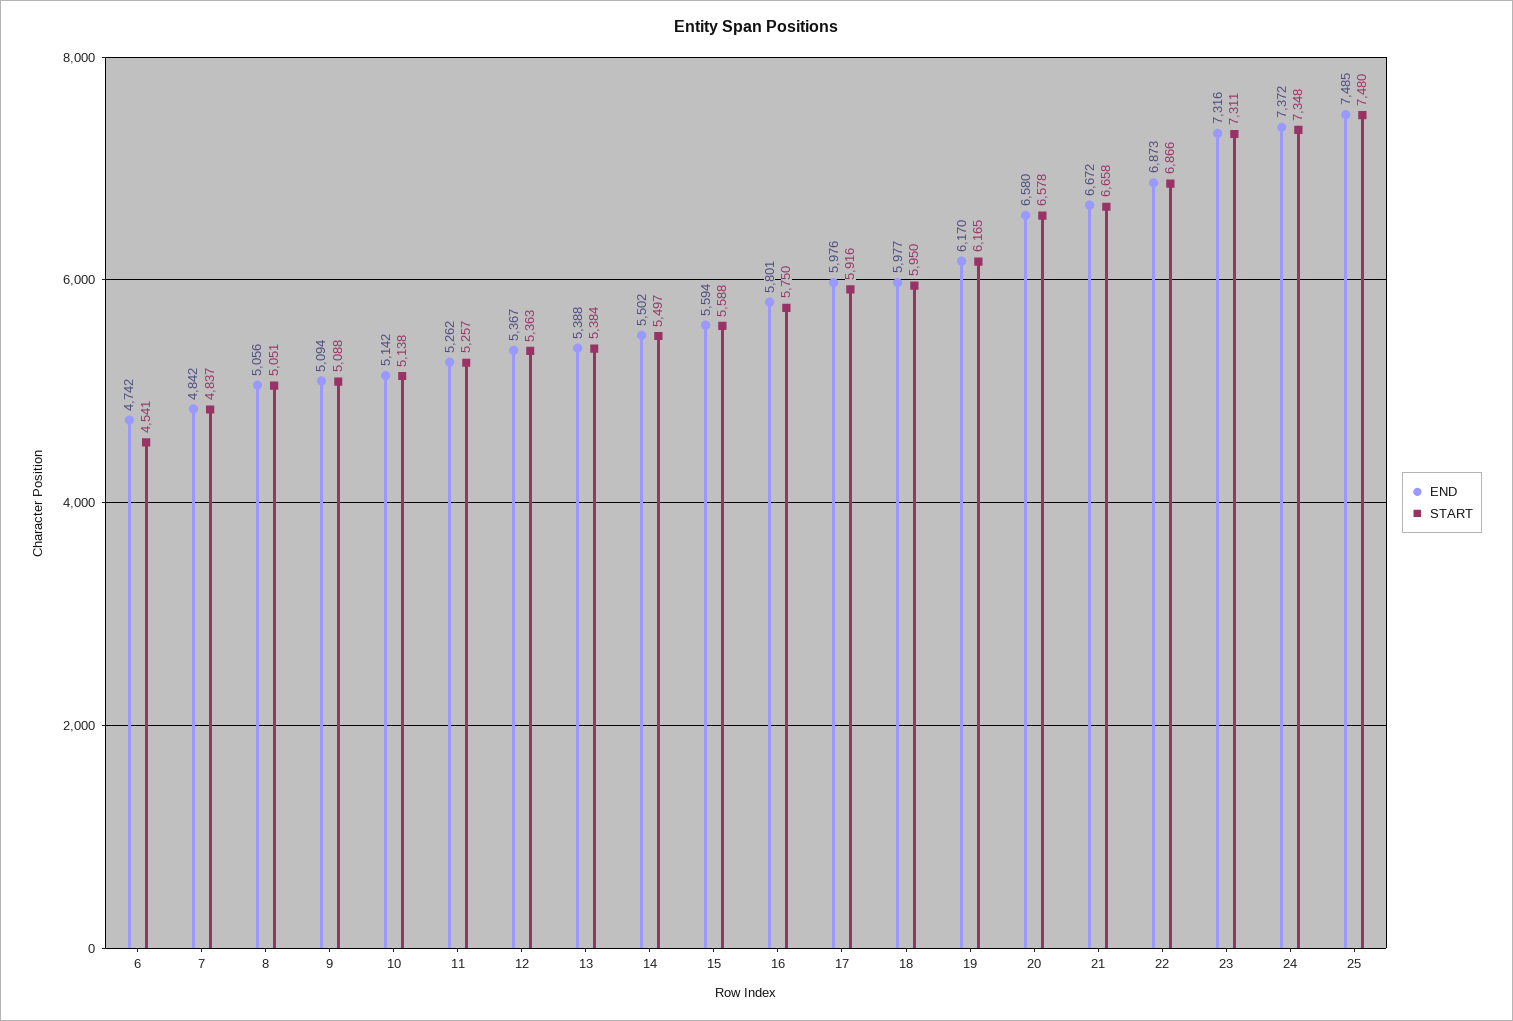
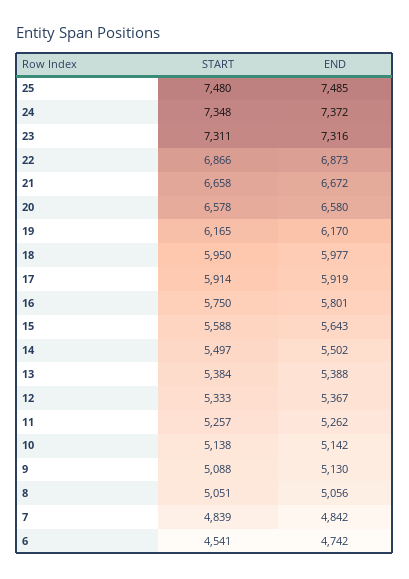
START, 7: 4837 -> 4839
END, 9: 5094 -> 5130
START, 12: 5363 -> 5333
END, 15: 5594 -> 5643
END, 17: 5976 -> 5919
START, 17: 5916 -> 5914

